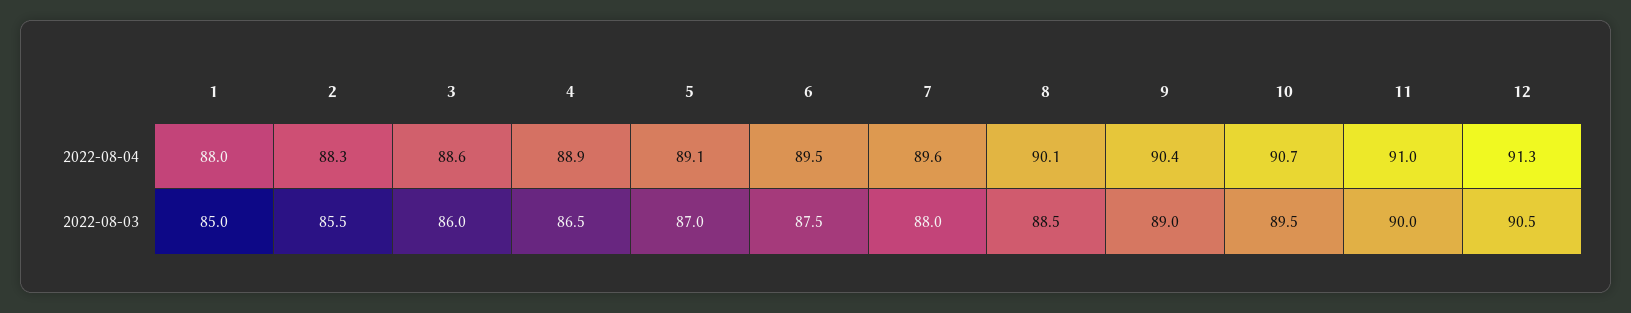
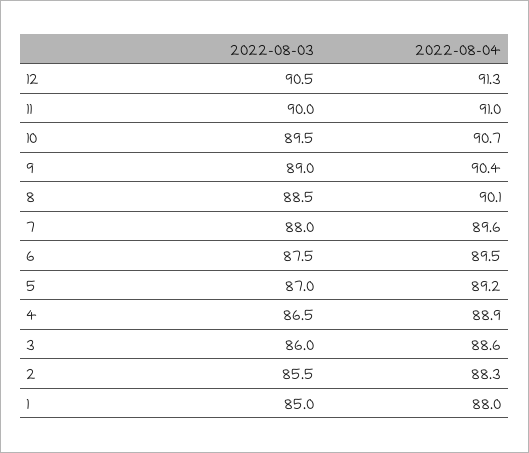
5, 2022-08-04: 89.1 -> 89.2

